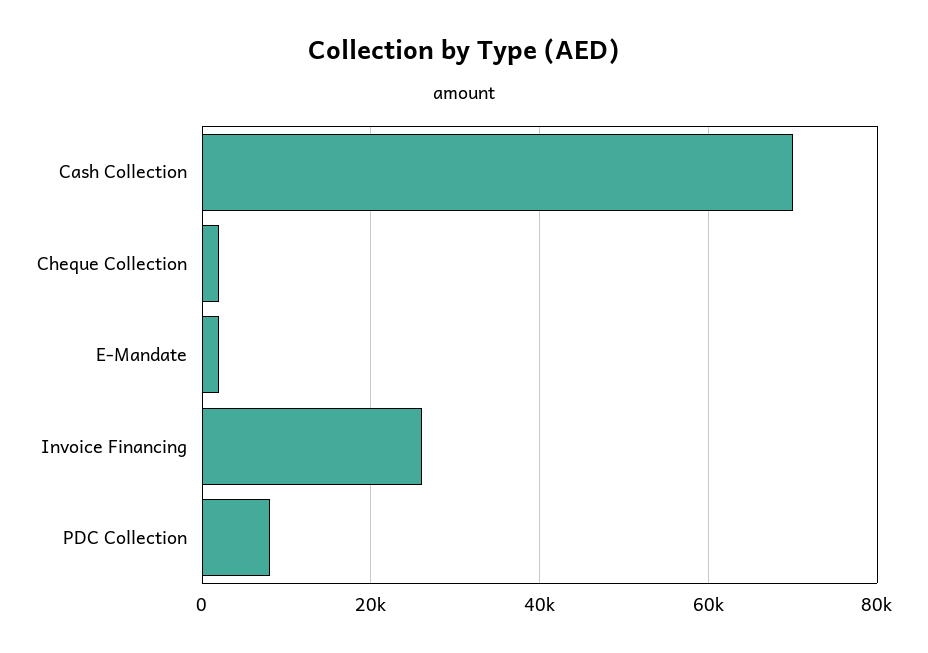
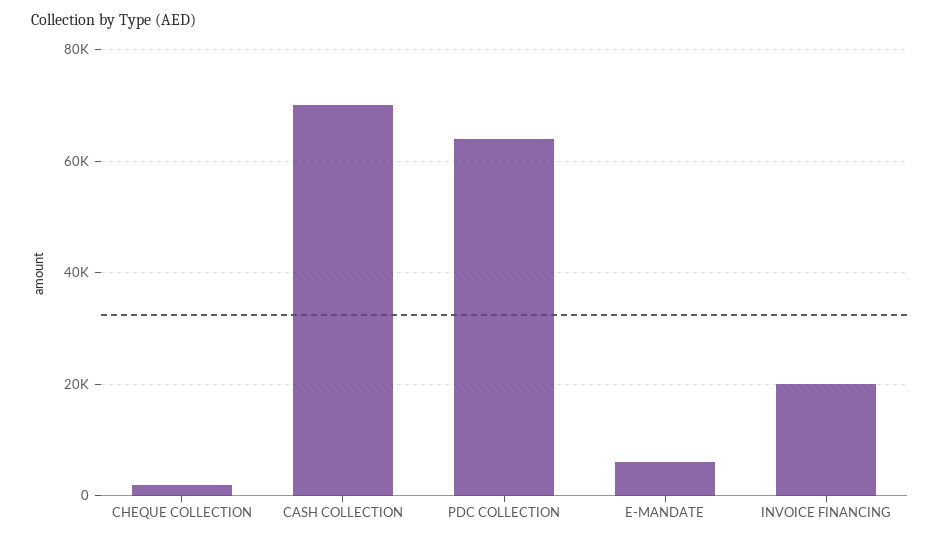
E-Mandate: 2000 -> 6000
Invoice Financing: 26000 -> 20000
PDC Collection: 8000 -> 64000

